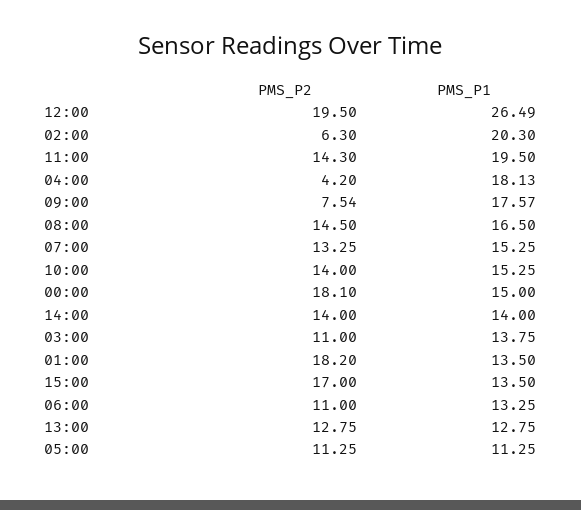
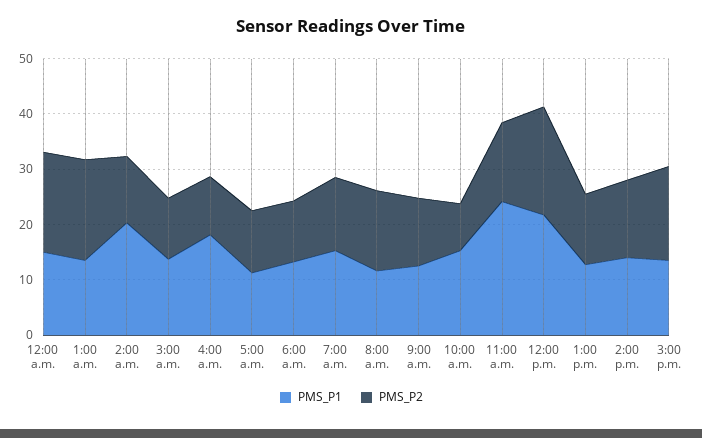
PMS_P1, 12:00: 26.49 -> 22
PMS_P2, 02:00: 6.3 -> 12
PMS_P1, 11:00: 19.5 -> 24
PMS_P2, 04:00: 4.2 -> 10
PMS_P2, 09:00: 7.54 -> 12
PMS_P1, 09:00: 17.57 -> 12
PMS_P1, 08:00: 16.5 -> 12
PMS_P2, 10:00: 14 -> 8

